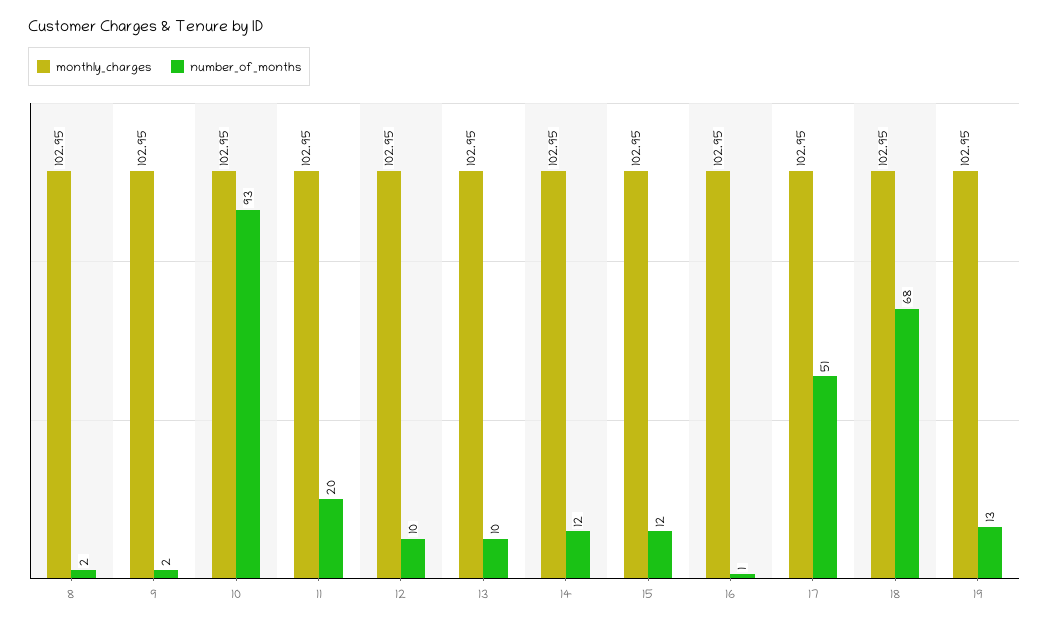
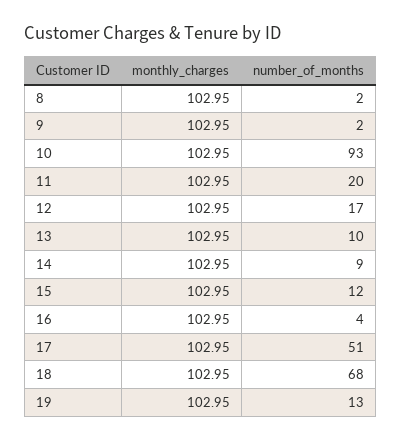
number_of_months, 12: 10 -> 17
number_of_months, 14: 12 -> 9
number_of_months, 16: 1 -> 4

